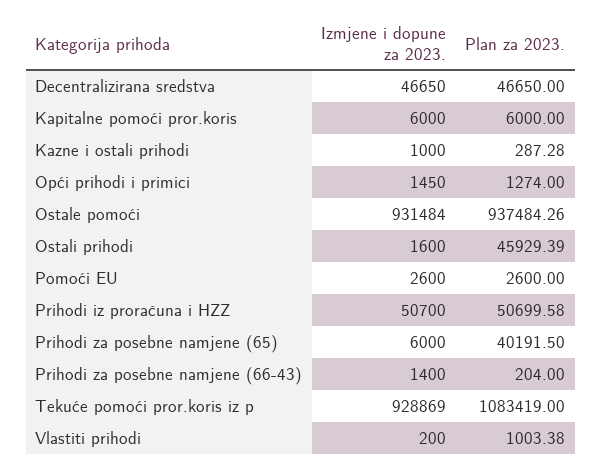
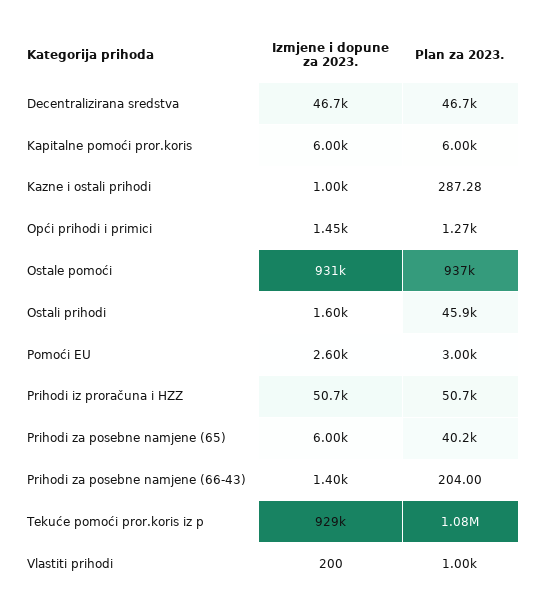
Plan za 2023., Pomoći EU: 2600 -> 3000

